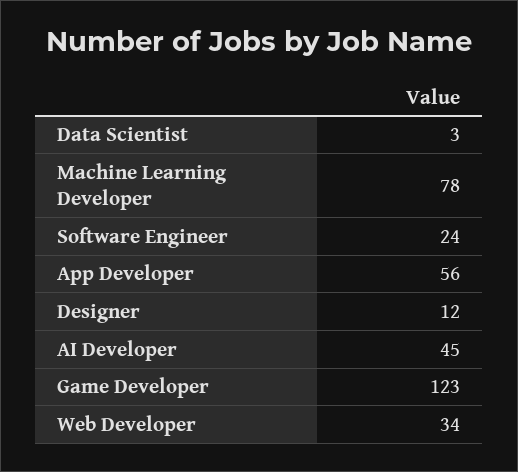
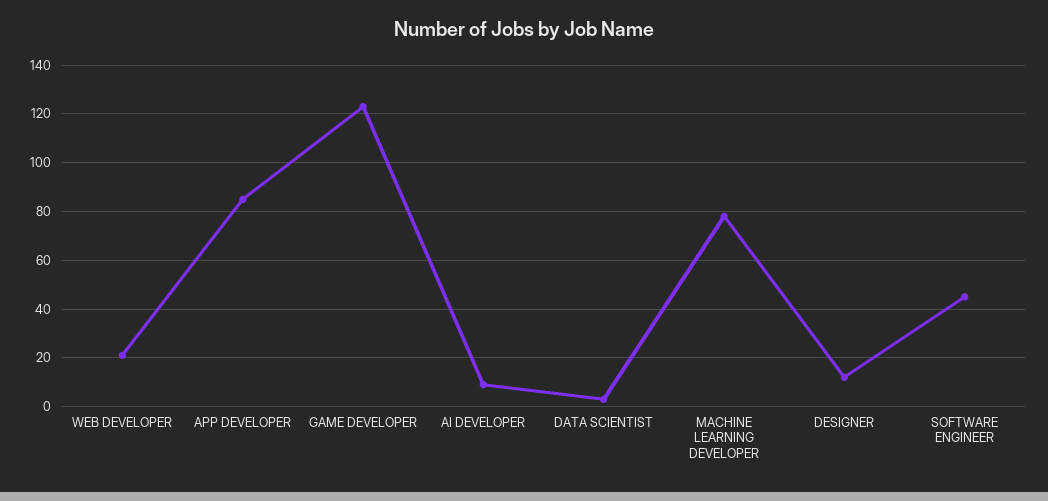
Software Engineer: 24 -> 45
App Developer: 56 -> 85
AI Developer: 45 -> 10
Web Developer: 34 -> 20

